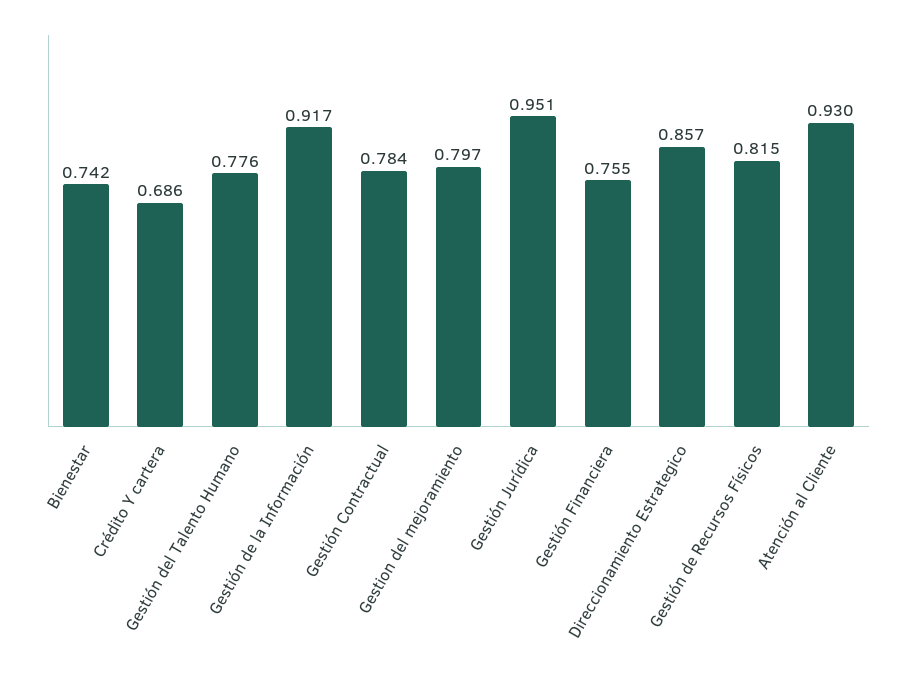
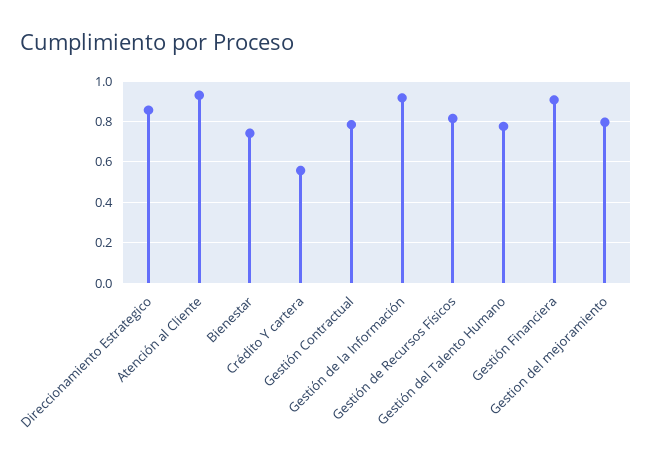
Crédito Y cartera: 0.686 -> 0.55
Gestión Jurídica: 0.951 -> none
Gestión Financiera: 0.755 -> 0.9

